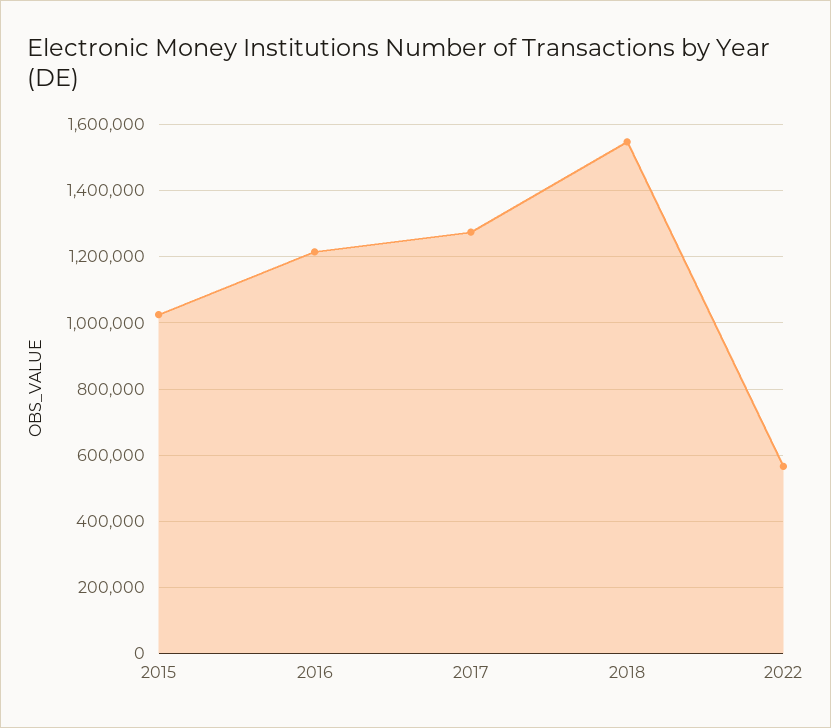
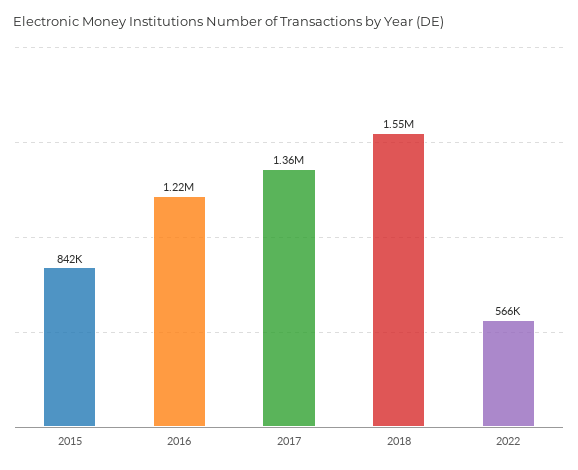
2015: 1020000 -> 842000
2017: 1280000 -> 1360000

